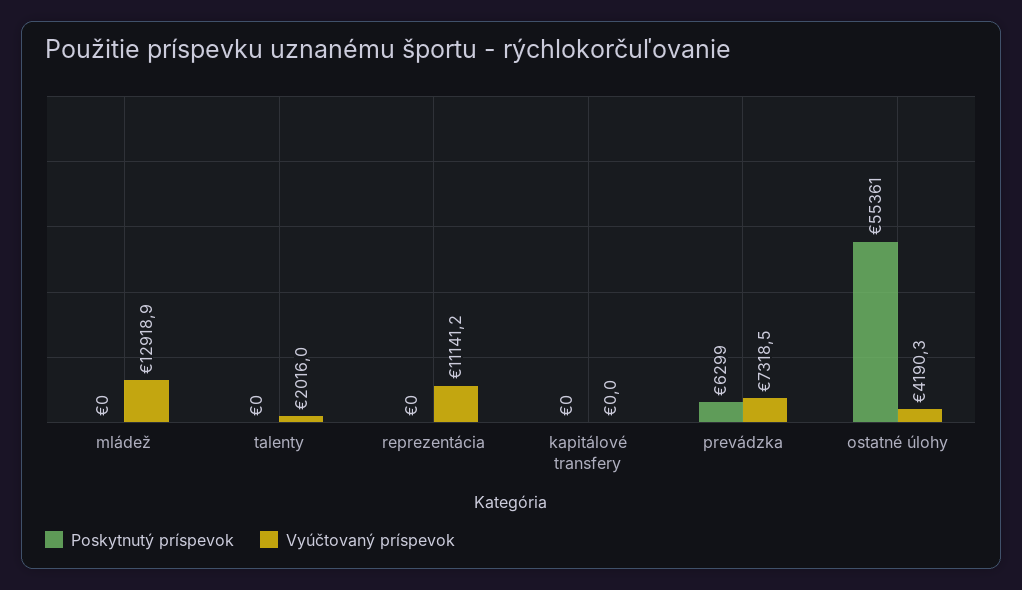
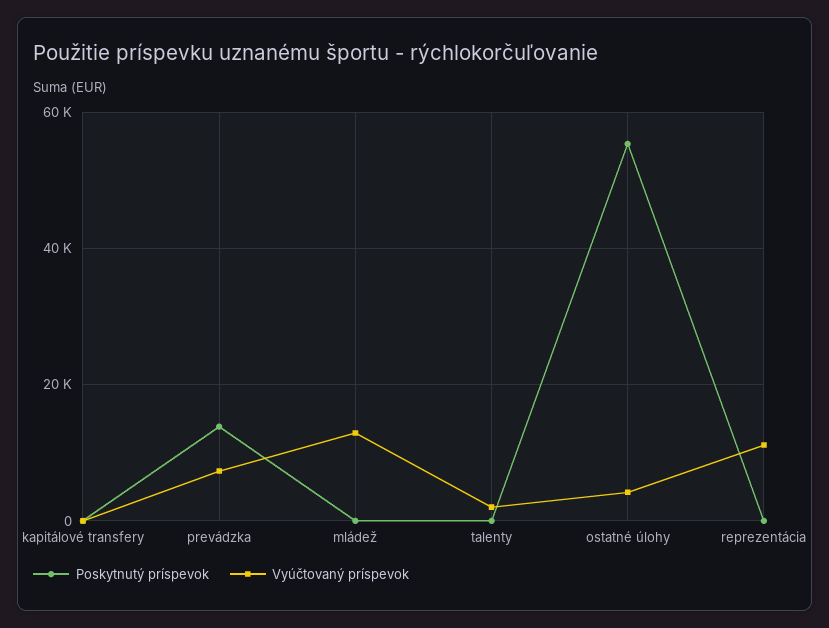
Poskytnutý príspevok, prevádzka: 6299 -> 14000

